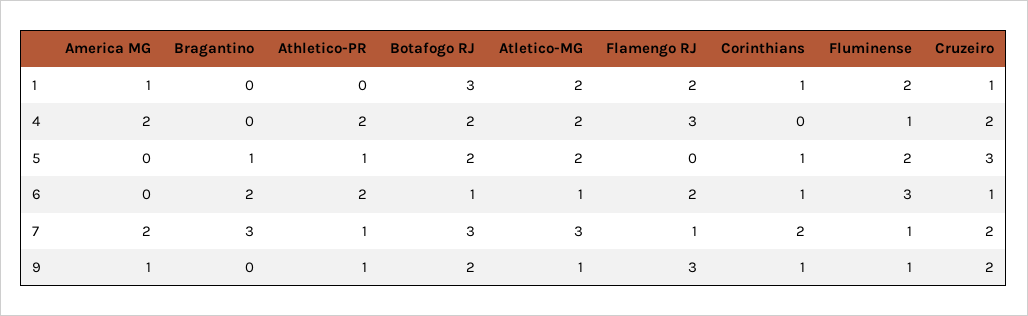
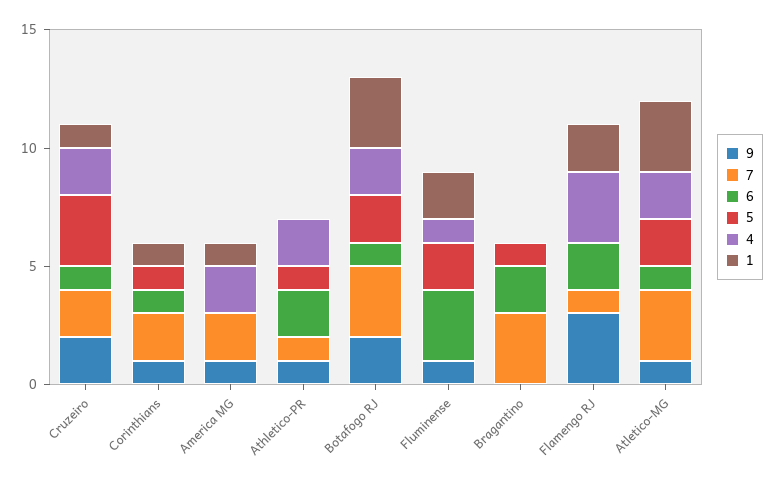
1, Atletico-MG: 2 -> 3
7, Fluminense: 1 -> 0

